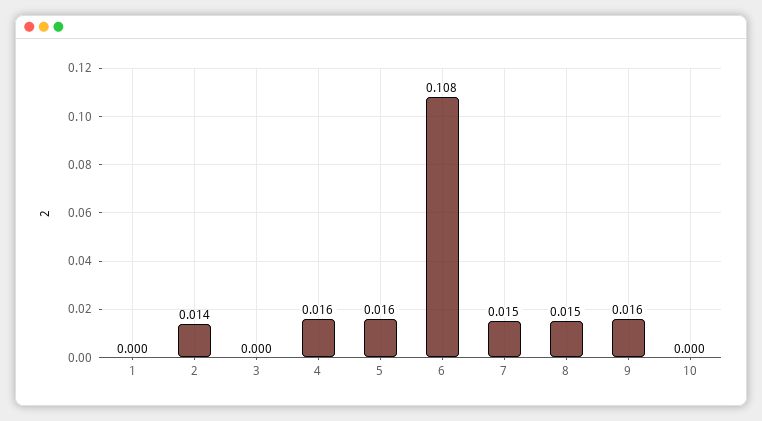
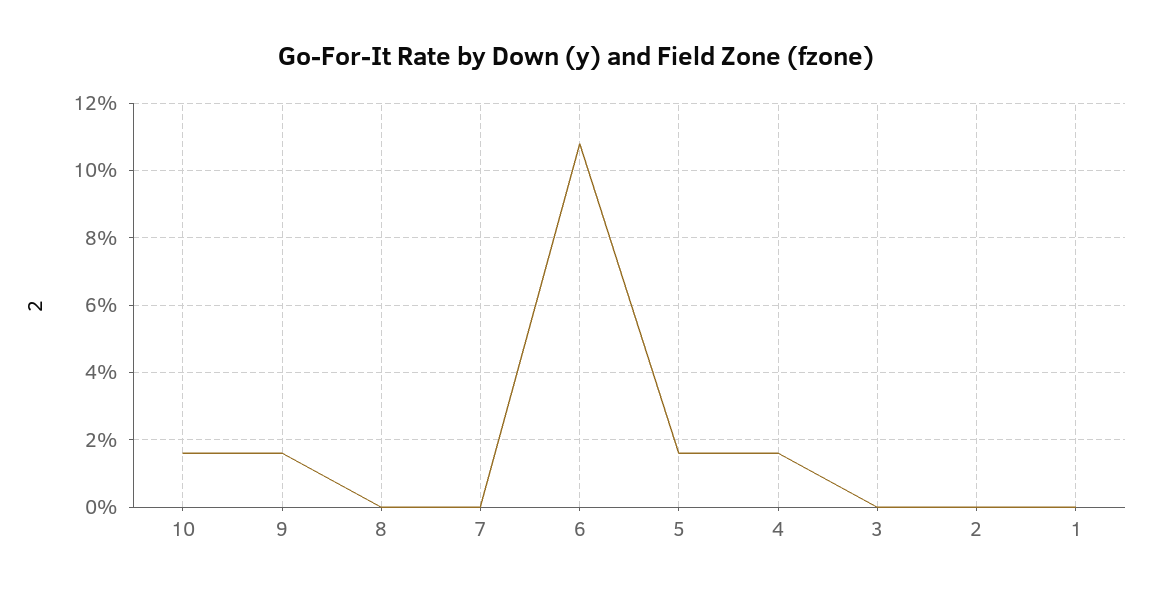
2: 0.014 -> 0
7: 0.015 -> 0
8: 0.015 -> 0
10: 0 -> 0.015

